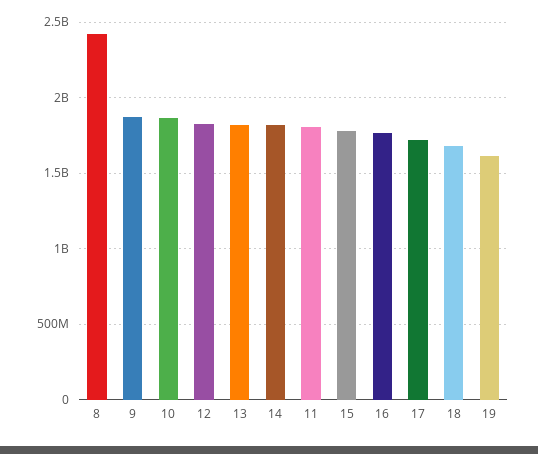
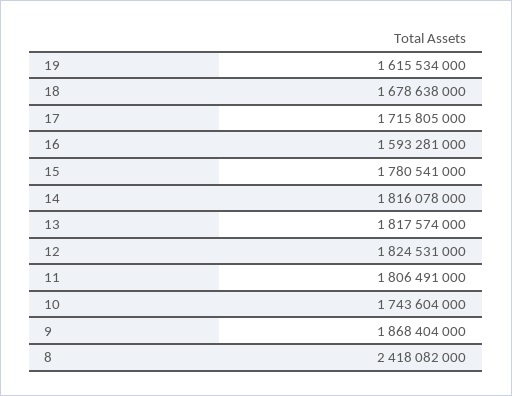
10: 1850000000 -> 1743604000
16: 1750000000 -> 1593281000

